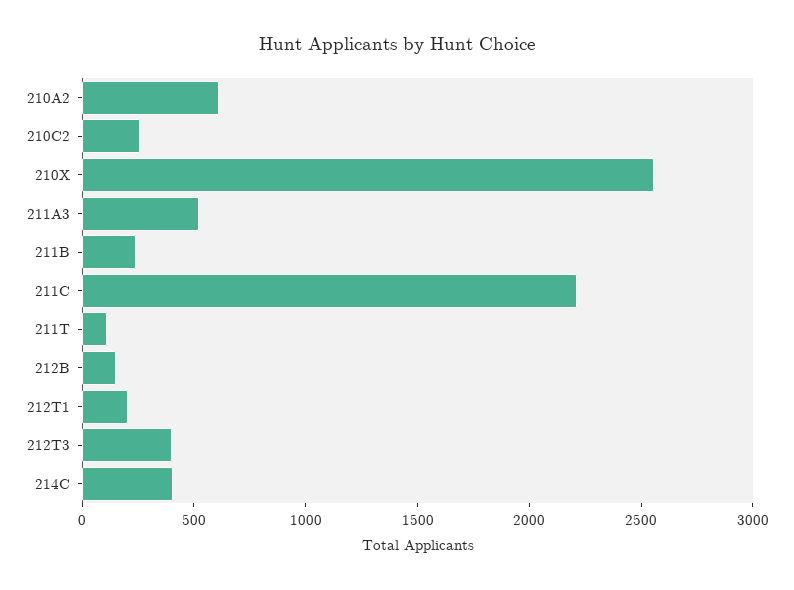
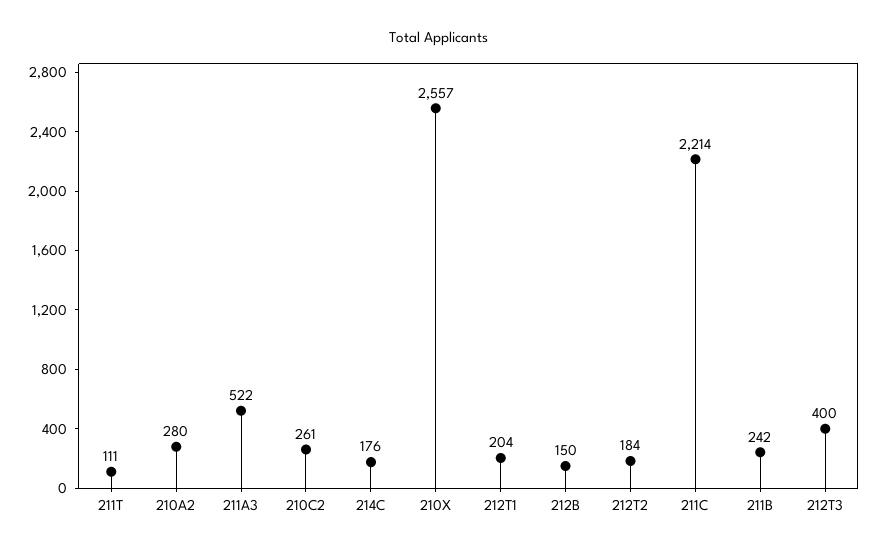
210A2: 600 -> 280
214C: 400 -> 176
212T2: none -> 184

